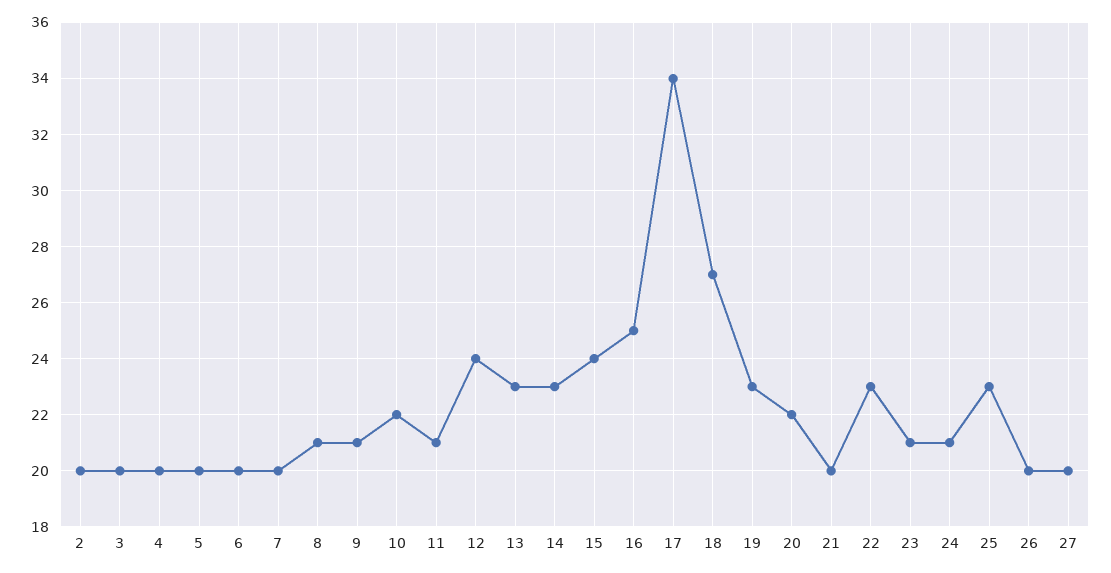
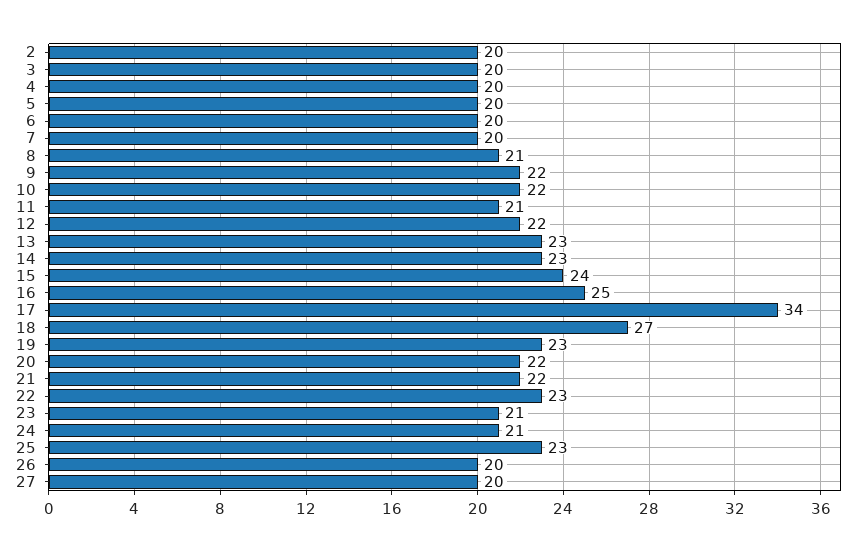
9: 21 -> 22
12: 24 -> 22
21: 20 -> 22

